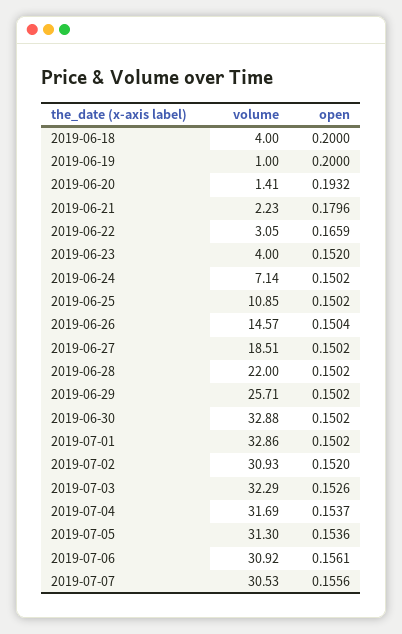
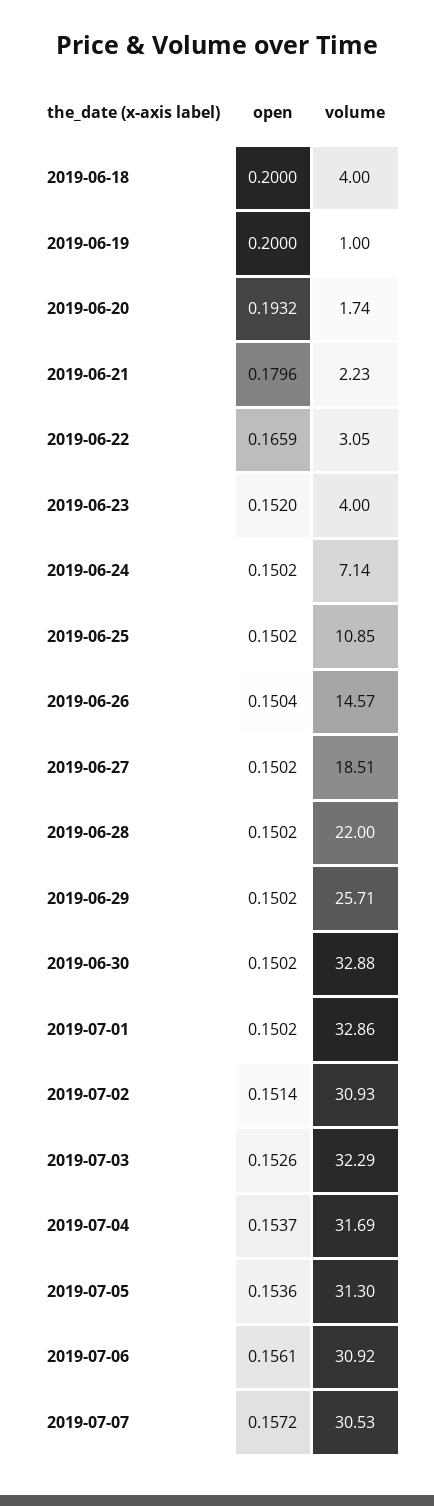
volume, 2019-06-20: 1.41 -> 1.74
open, 2019-07-02: 0.152 -> 0.1514
open, 2019-07-07: 0.1556 -> 0.1572

